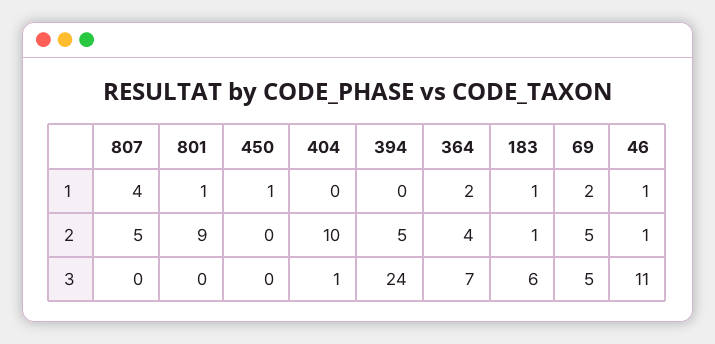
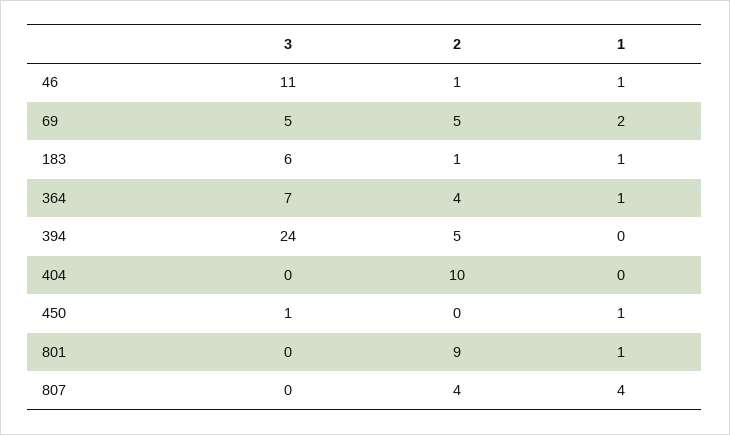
364, 1: 2 -> 1
807, 2: 5 -> 4
450, 3: 0 -> 1
404, 3: 1 -> 0

